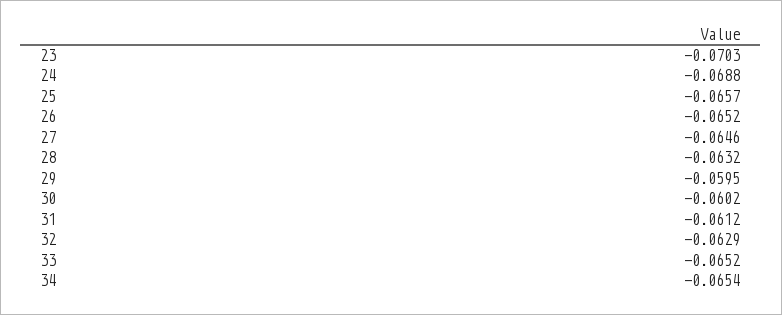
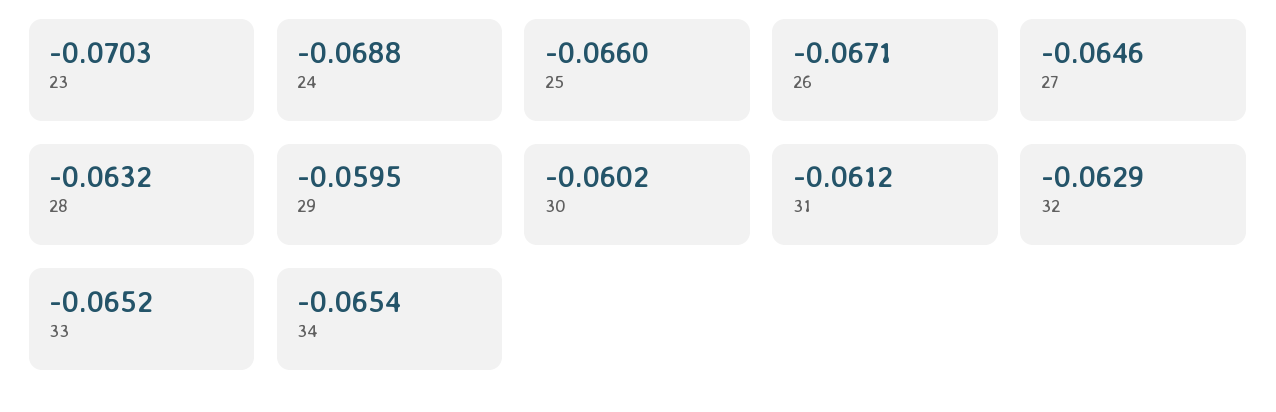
25: -0.0657 -> -0.066
26: -0.0652 -> -0.0671

